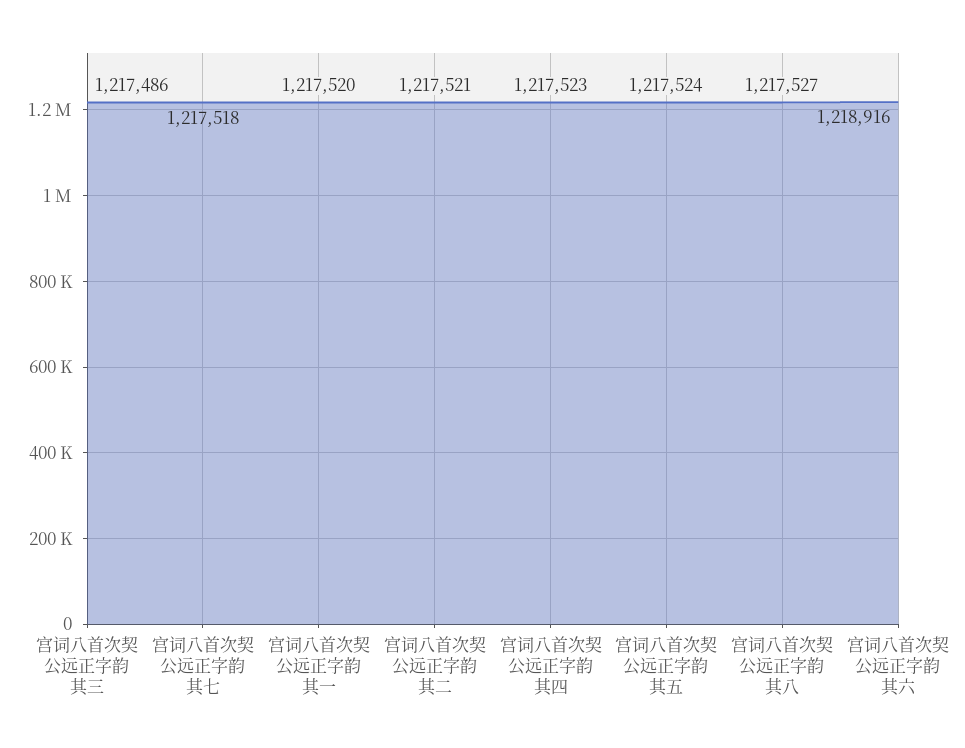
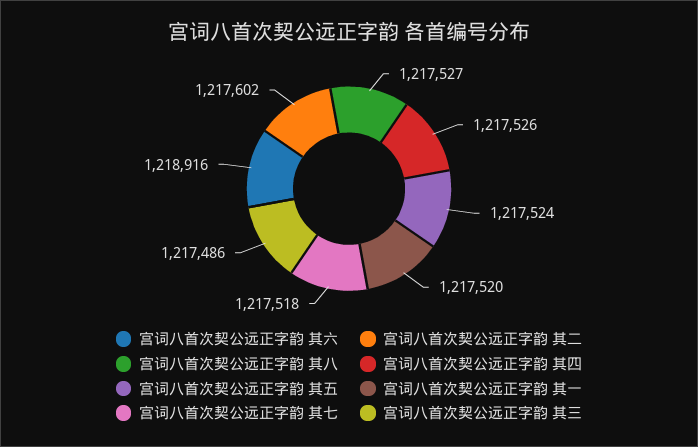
宫词八首次契公远正字韵 其二: 1217521 -> 1217602
宫词八首次契公远正字韵 其四: 1217523 -> 1217526

